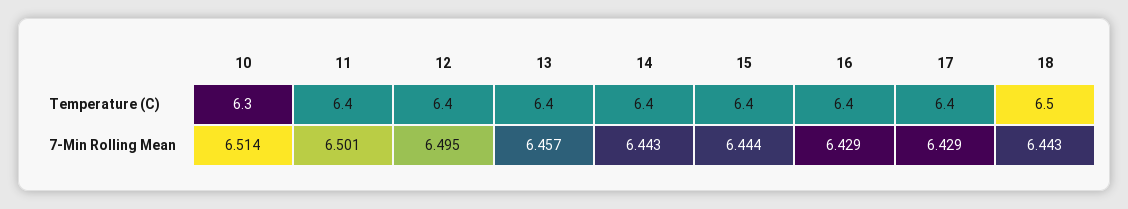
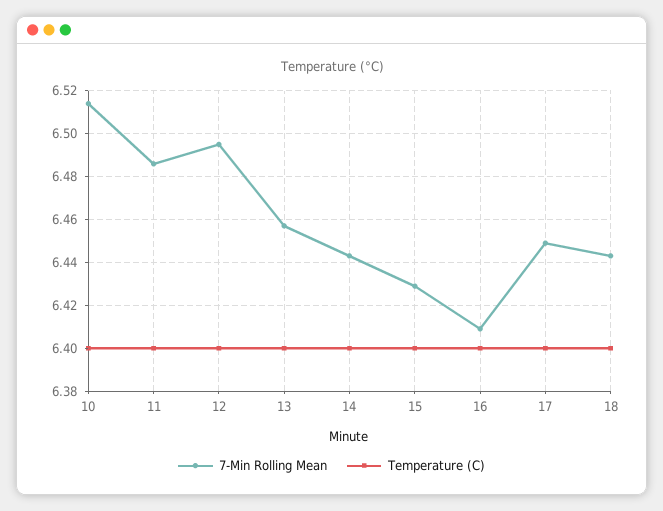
Temperature (C), 10: 6.3 -> 6.4
Temperature (C), 18: 6.5 -> 6.4
7-Min Rolling Mean, 11: 6.501 -> 6.485
7-Min Rolling Mean, 15: 6.444 -> 6.43
7-Min Rolling Mean, 16: 6.429 -> 6.41
7-Min Rolling Mean, 17: 6.429 -> 6.45

